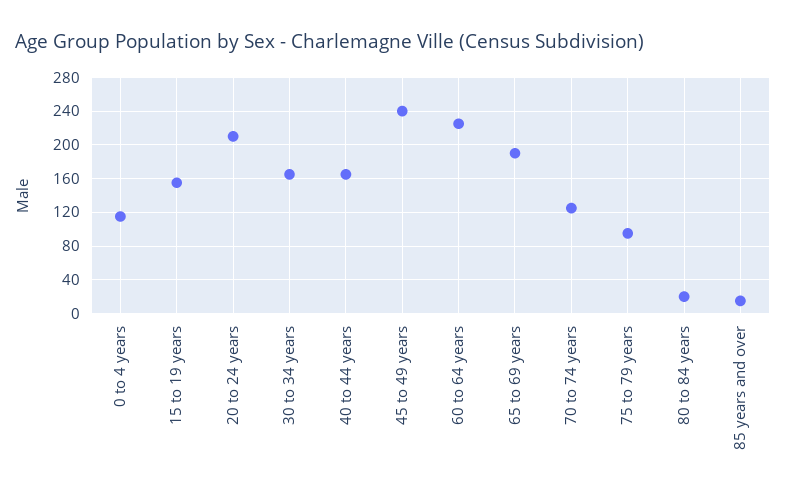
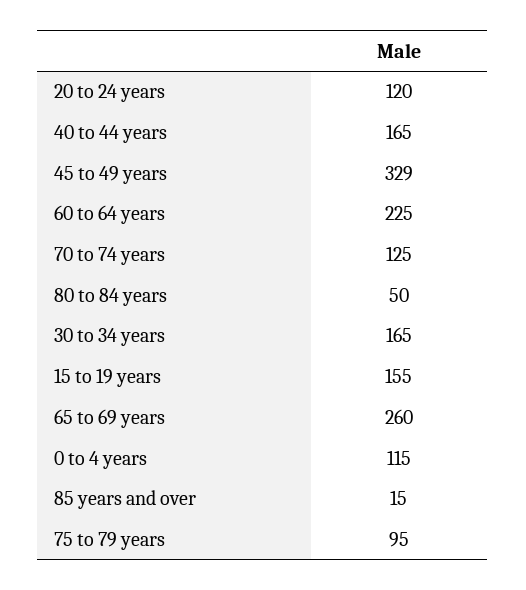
20 to 24 years: 210 -> 120
45 to 49 years: 240 -> 329
65 to 69 years: 190 -> 260
80 to 84 years: 20 -> 50

